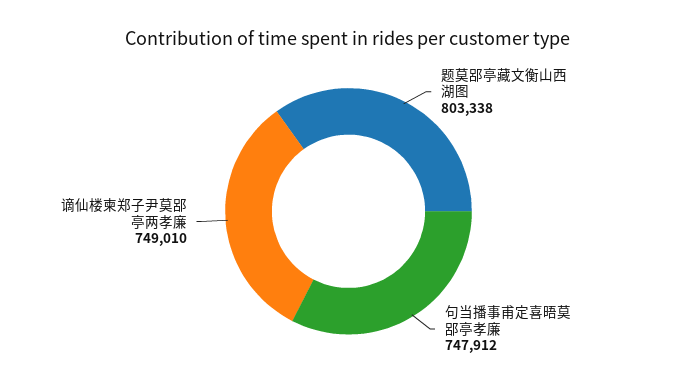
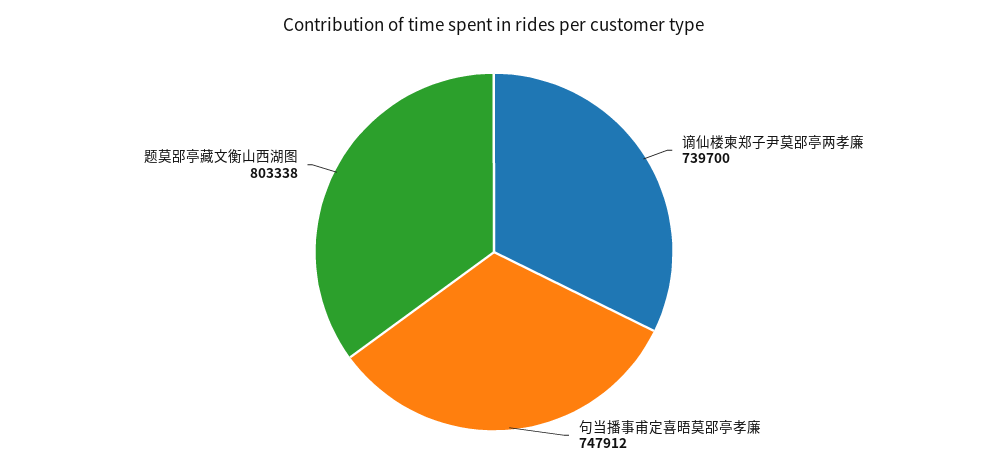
谪仙楼柬郑子尹莫郘亭两孝廉: 749010 -> 739700

